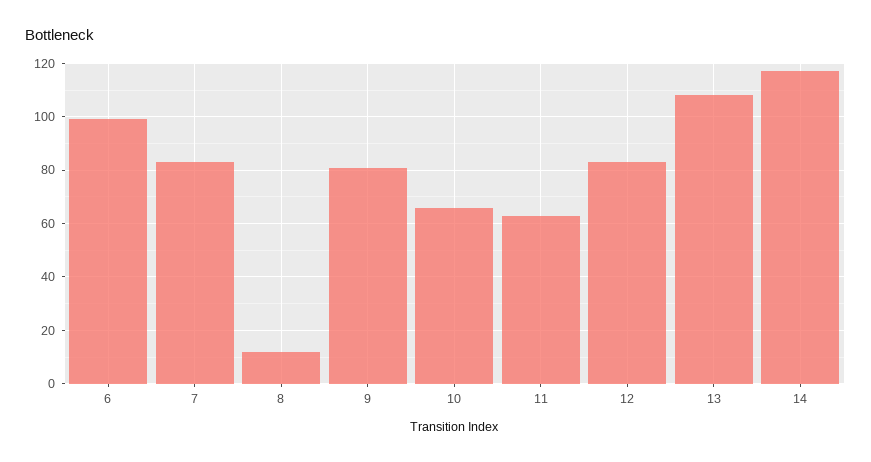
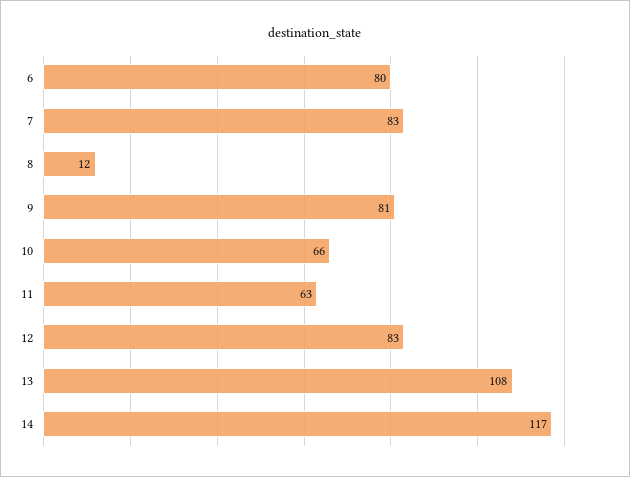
6: 100 -> 80

